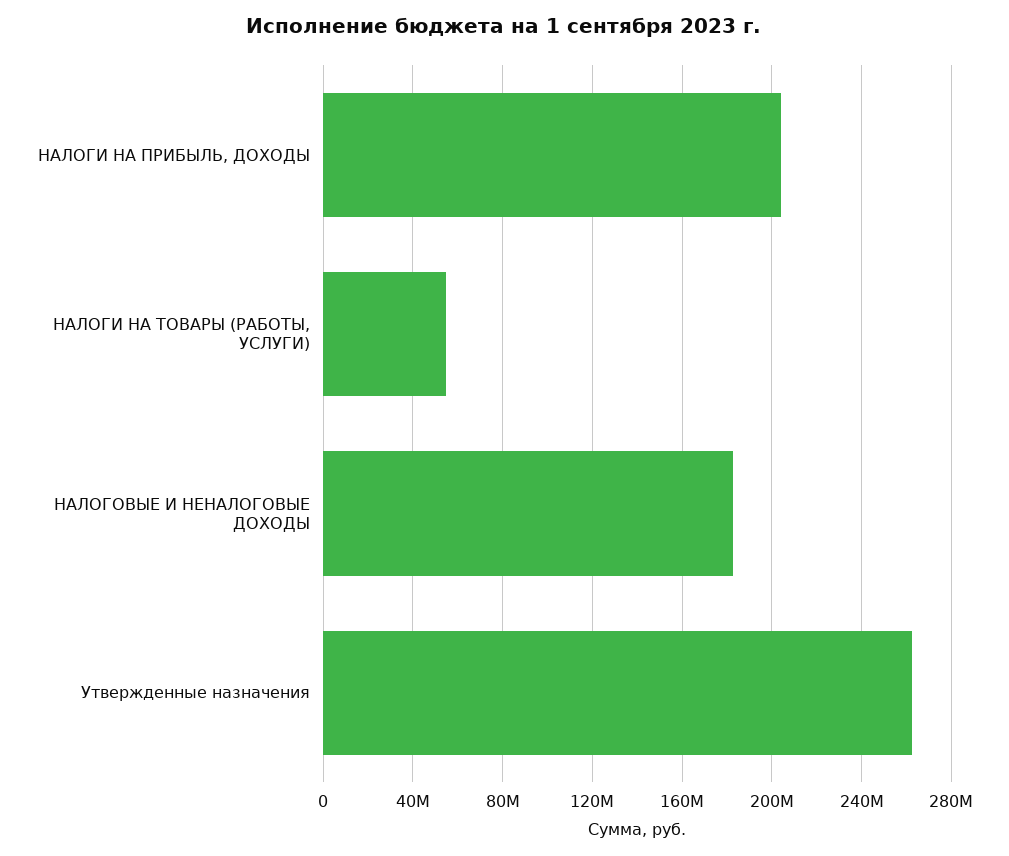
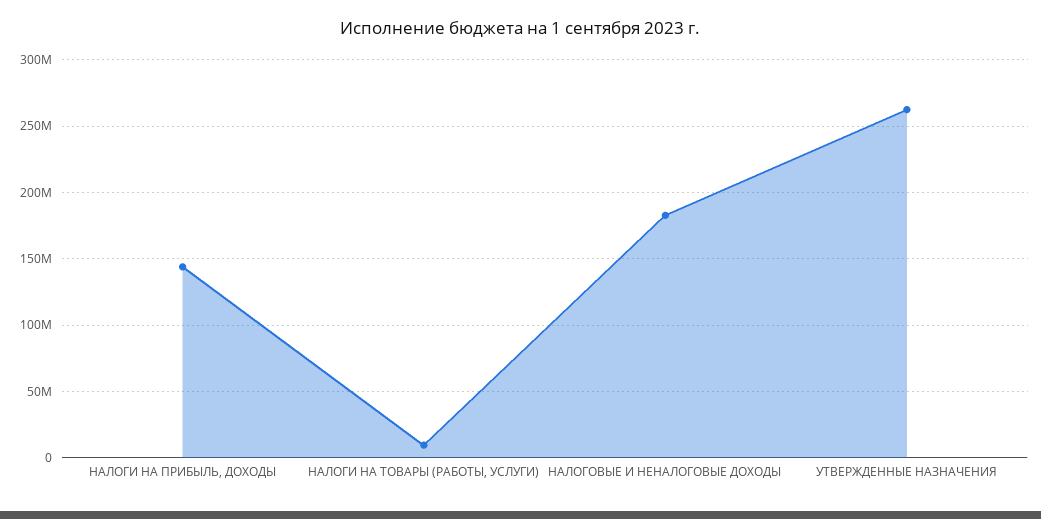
НАЛОГИ НА ПРИБЫЛЬ, ДОХОДЫ: 205000000 -> 145000000
НАЛОГИ НА ТОВАРЫ (РАБОТЫ, УСЛУГИ): 55000000 -> 10000000

